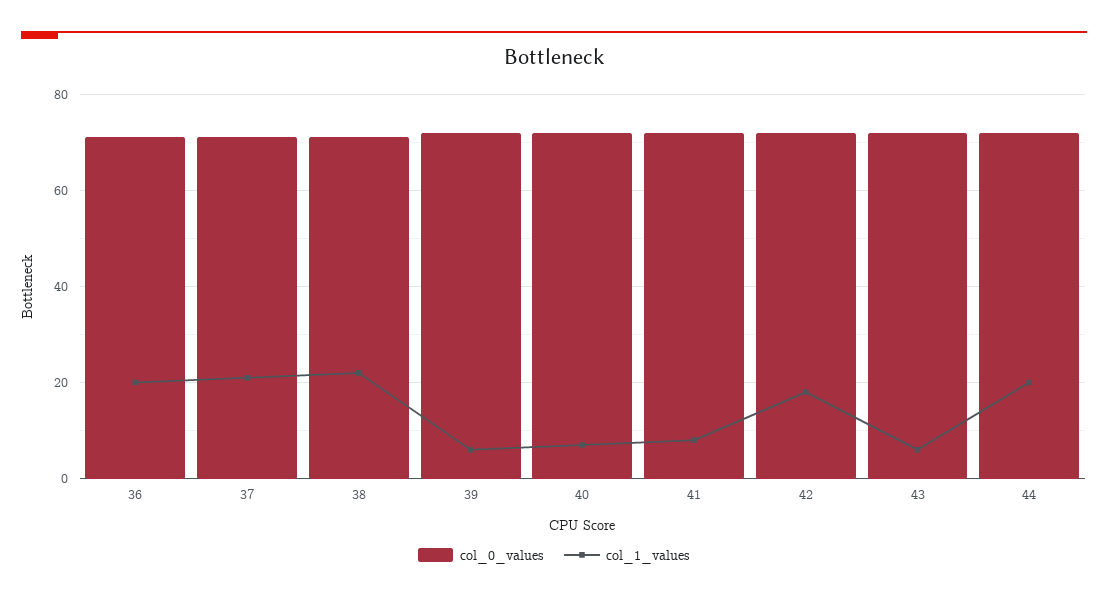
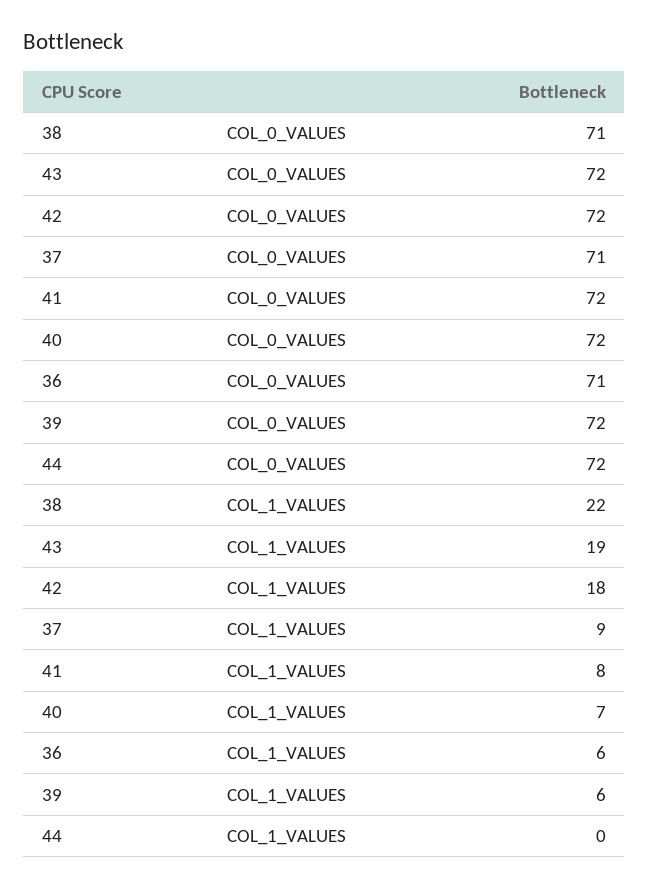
col_1_values, 36: 20 -> 6
col_1_values, 37: 20 -> 9
col_1_values, 43: 5 -> 19
col_1_values, 44: 20 -> 0

